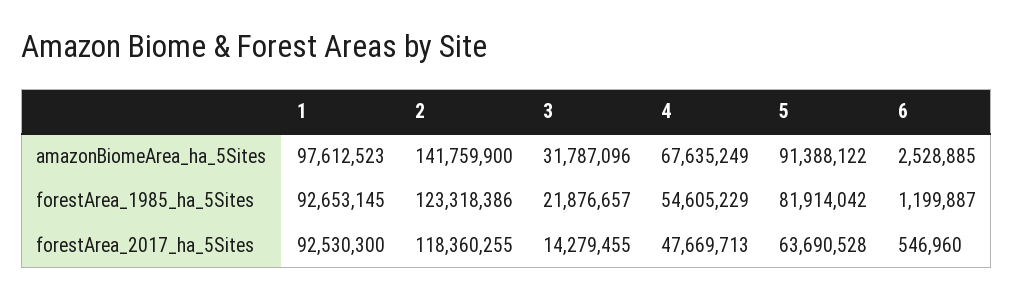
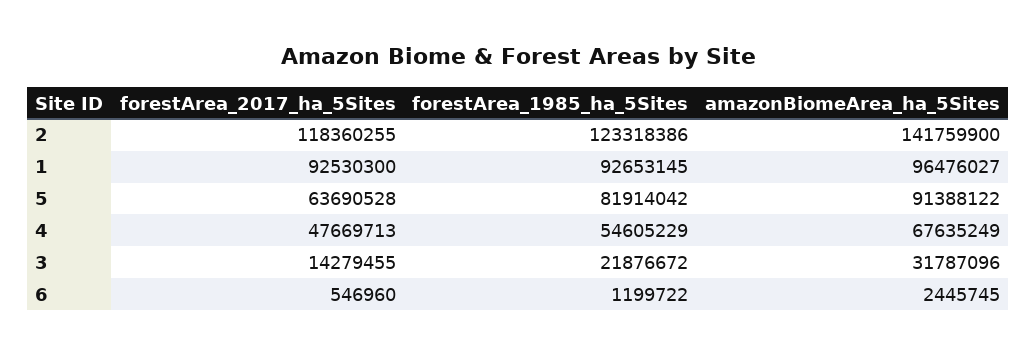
1, amazonBiomeArea_ha_5Sites: 97612523 -> 96476027
6, amazonBiomeArea_ha_5Sites: 2528885 -> 2445745
3, forestArea_1985_ha_5Sites: 21876657 -> 21876672
6, forestArea_1985_ha_5Sites: 1199887 -> 1199722

